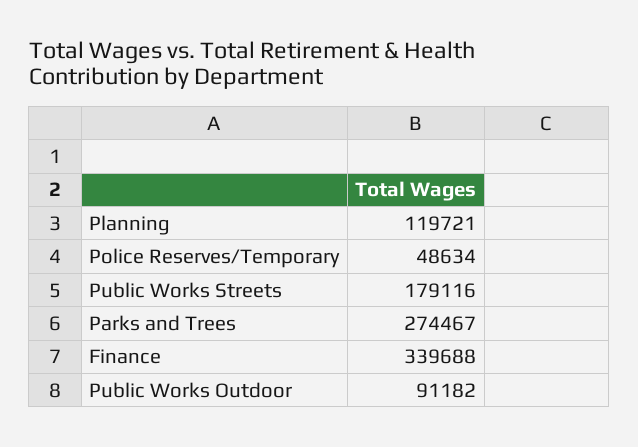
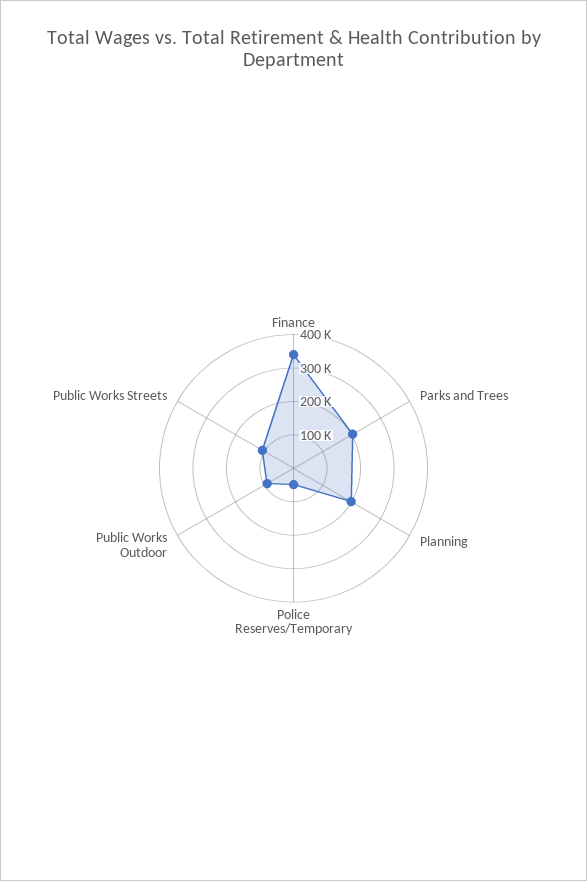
Planning: 119721 -> 200000
Public Works Streets: 179116 -> 100000
Parks and Trees: 274467 -> 200000

